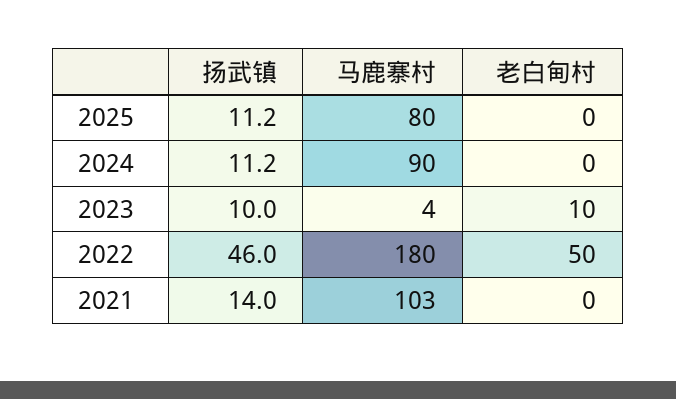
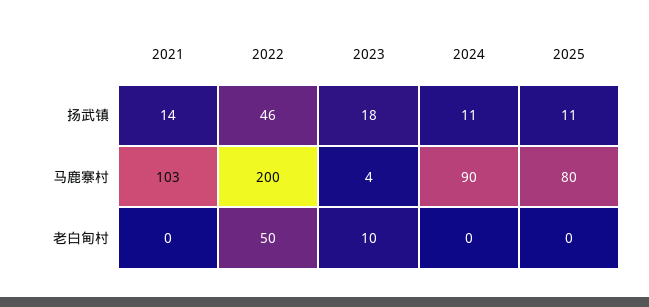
扬武镇, 2023: 10 -> 18
马鹿寨村, 2022: 180 -> 200

